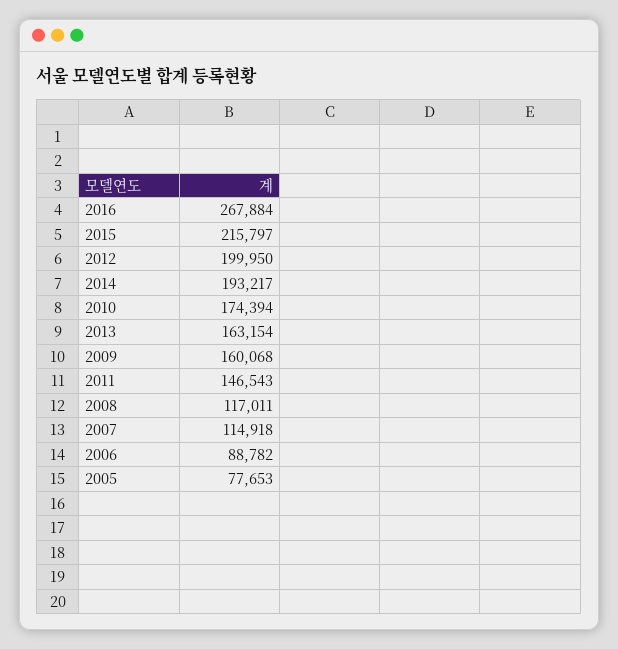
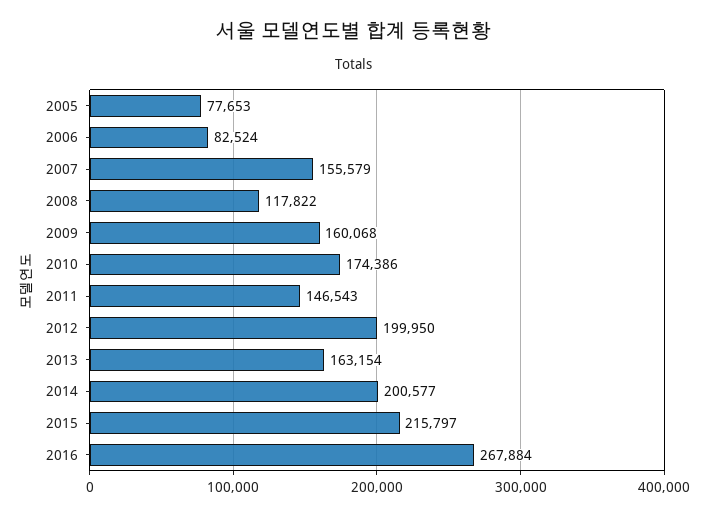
2014: 193217 -> 200577
2010: 174394 -> 174386
2008: 117011 -> 117822
2007: 114918 -> 155579
2006: 88782 -> 82524

